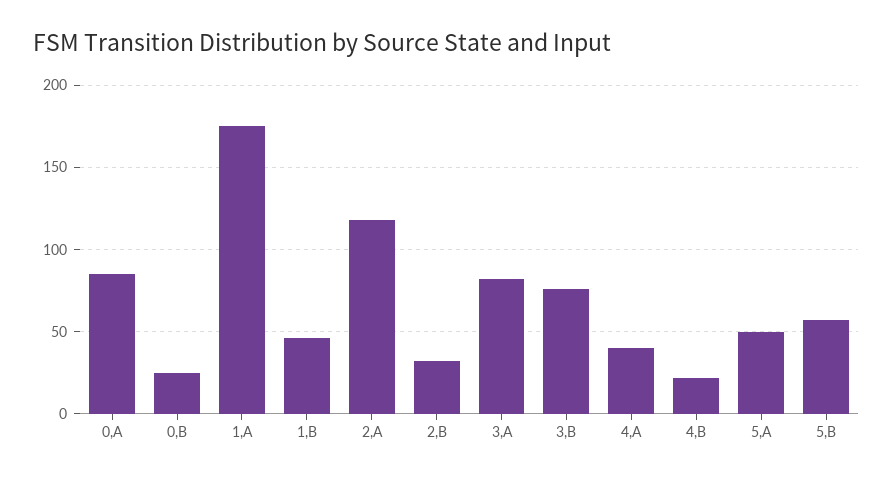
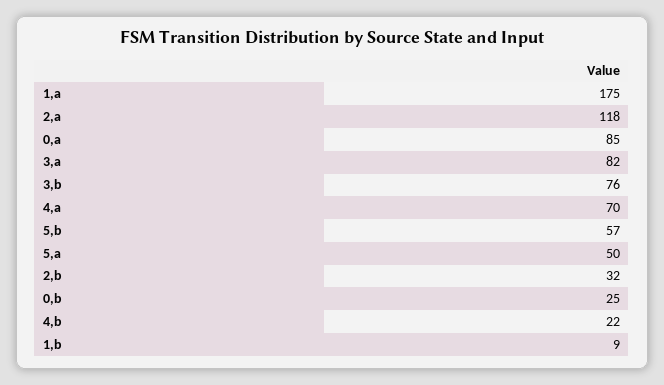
1,B: 45 -> 9
4,A: 40 -> 70

